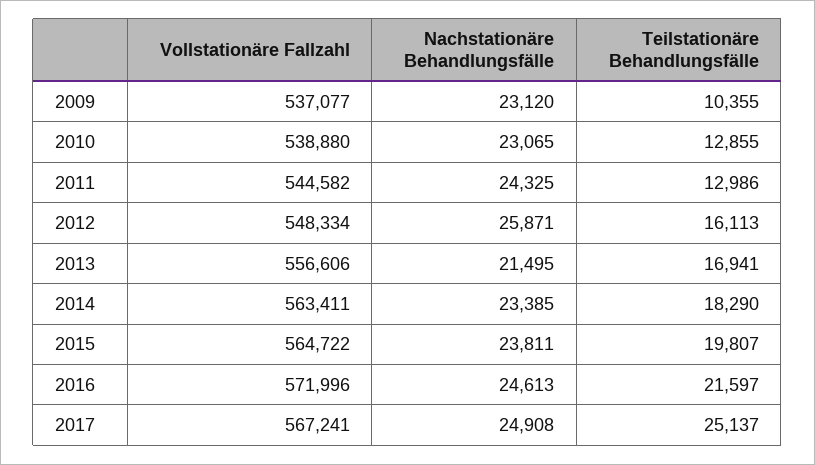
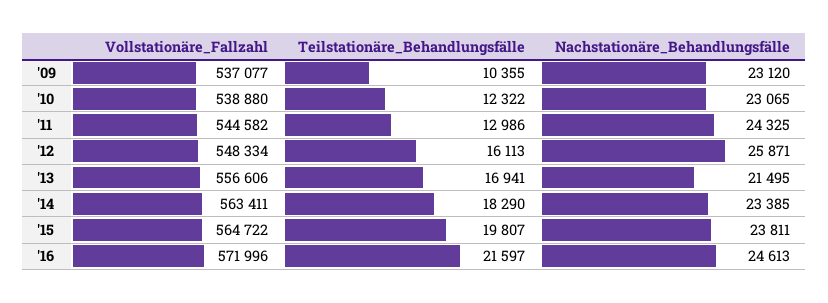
Teilstationäre Behandlungsfälle, 2010: 12855 -> 12322
Vollstationäre Fallzahl, 2017: 567241 -> none
Nachstationäre Behandlungsfälle, 2017: 24908 -> none
Teilstationäre Behandlungsfälle, 2017: 25137 -> none

